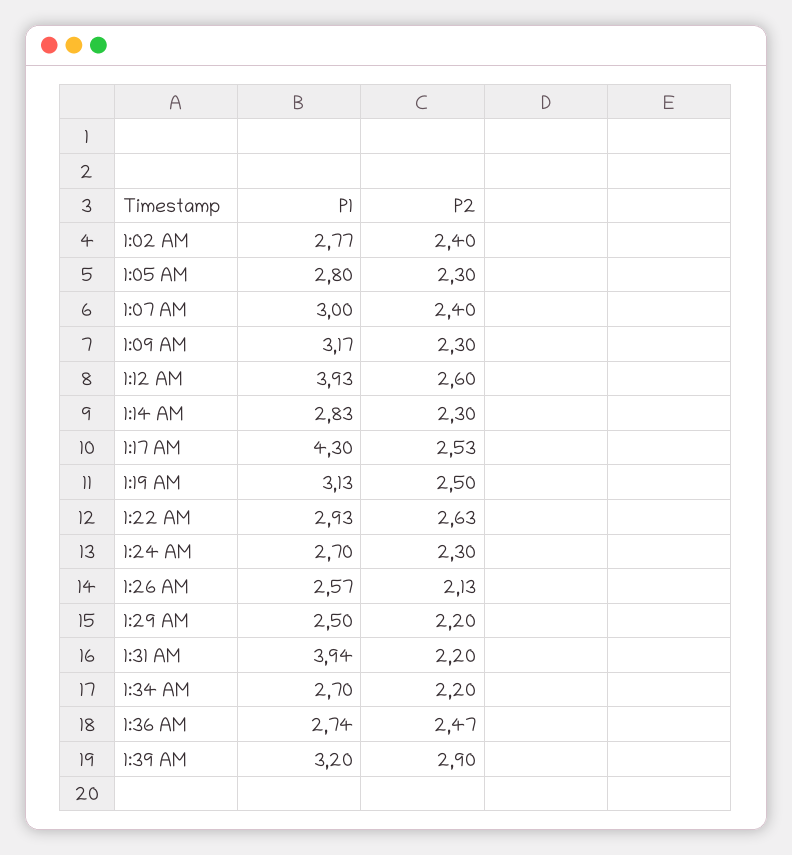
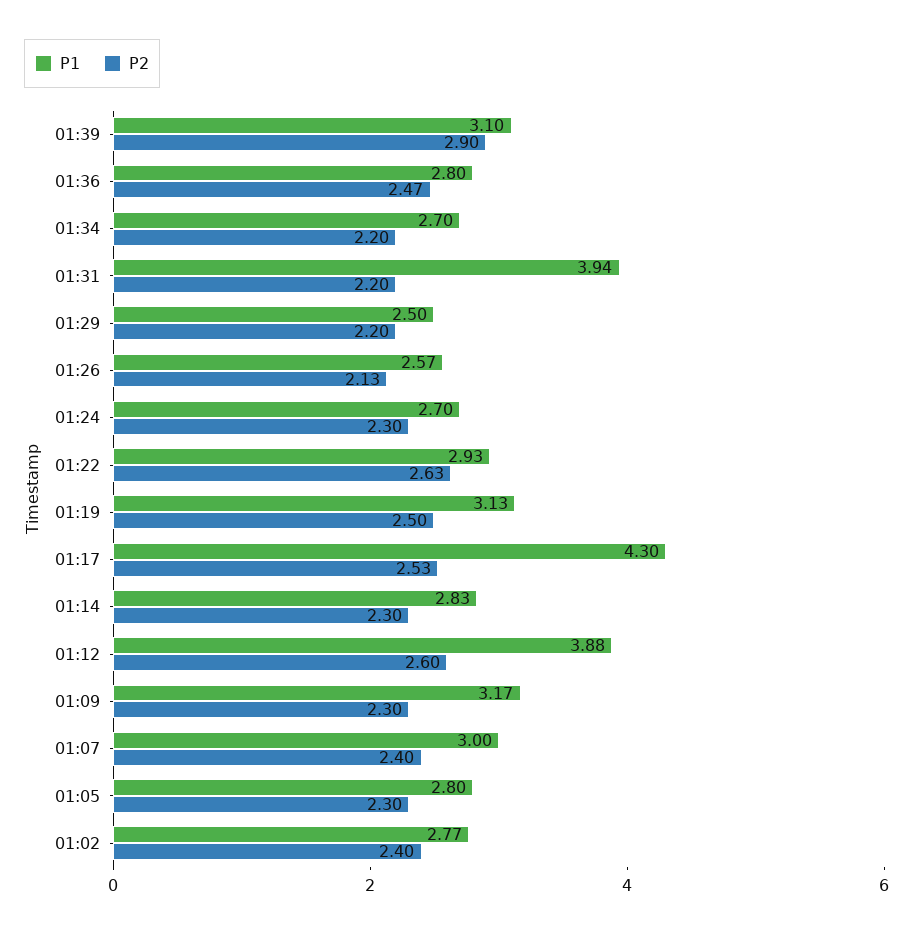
P1, 1:12 AM: 3.93 -> 3.88
P1, 1:36 AM: 2.74 -> 2.8
P1, 1:39 AM: 3.2 -> 3.1

